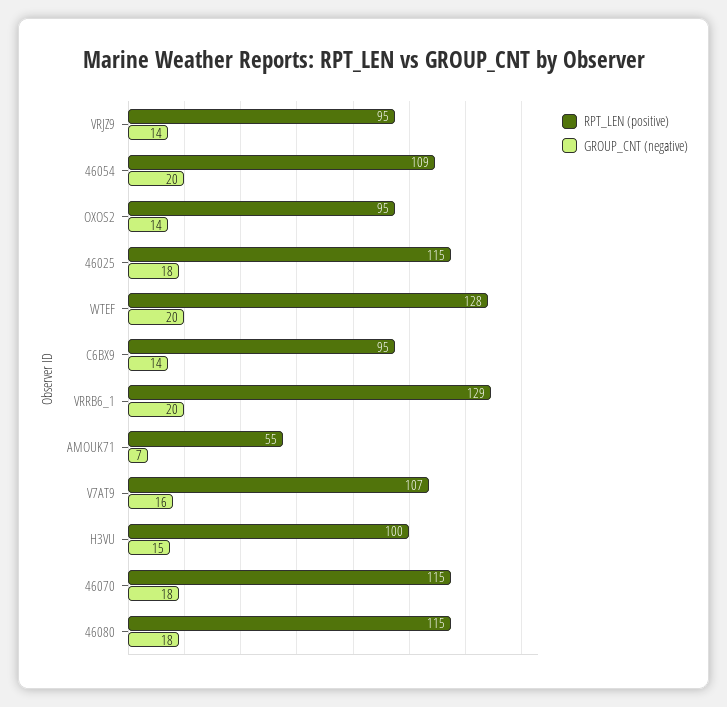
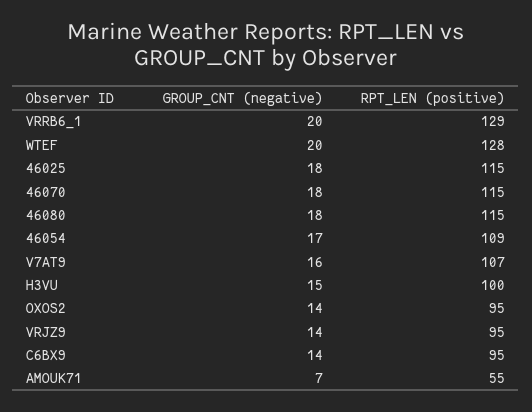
GROUP_CNT (negative), 46054: 20 -> 17

